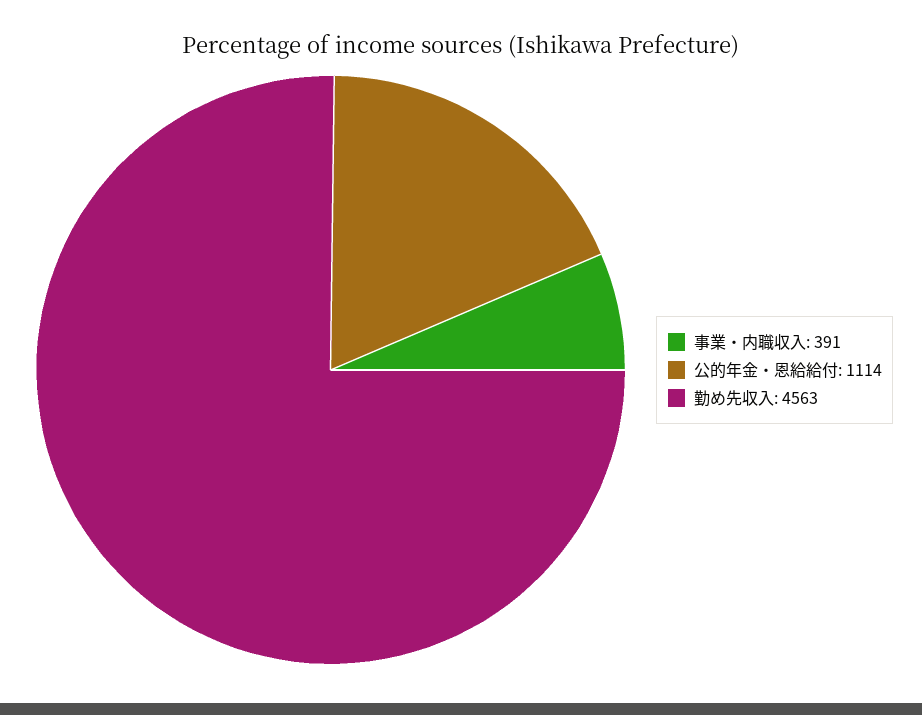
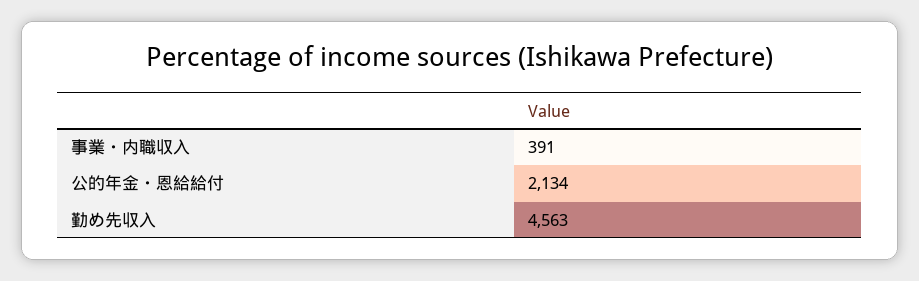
公的年金・恩給給付: 1114 -> 2134

